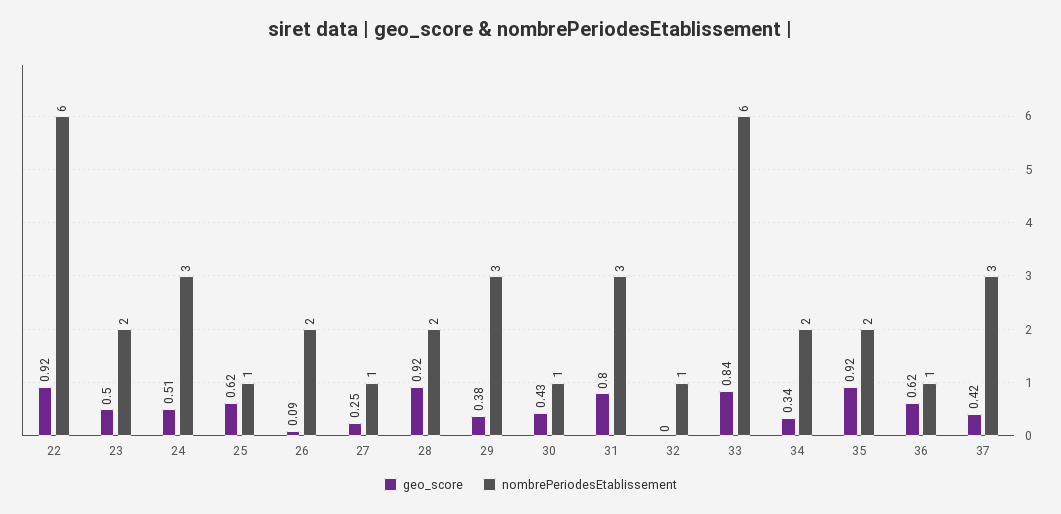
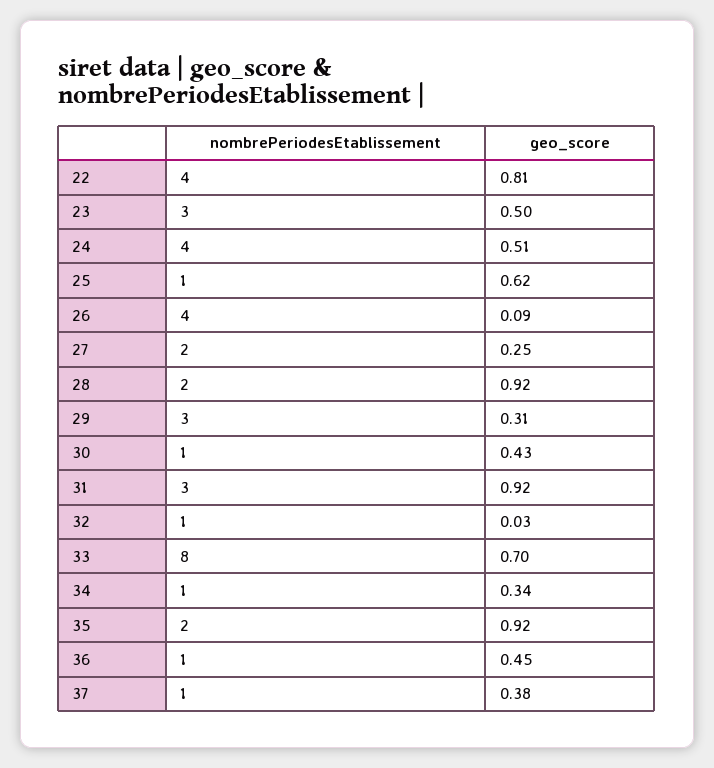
geo_score, 22: 0.92 -> 0.81
nombrePeriodesEtablissement, 22: 6 -> 4
nombrePeriodesEtablissement, 23: 2 -> 3
nombrePeriodesEtablissement, 24: 3 -> 4
nombrePeriodesEtablissement, 26: 2 -> 4
nombrePeriodesEtablissement, 27: 1 -> 2
geo_score, 29: 0.38 -> 0.31
geo_score, 31: 0.8 -> 0.92
geo_score, 32: 0 -> 0.03
geo_score, 33: 0.84 -> 0.7
nombrePeriodesEtablissement, 33: 6 -> 8
nombrePeriodesEtablissement, 34: 2 -> 1
geo_score, 36: 0.62 -> 0.45
geo_score, 37: 0.42 -> 0.38
nombrePeriodesEtablissement, 37: 3 -> 1

